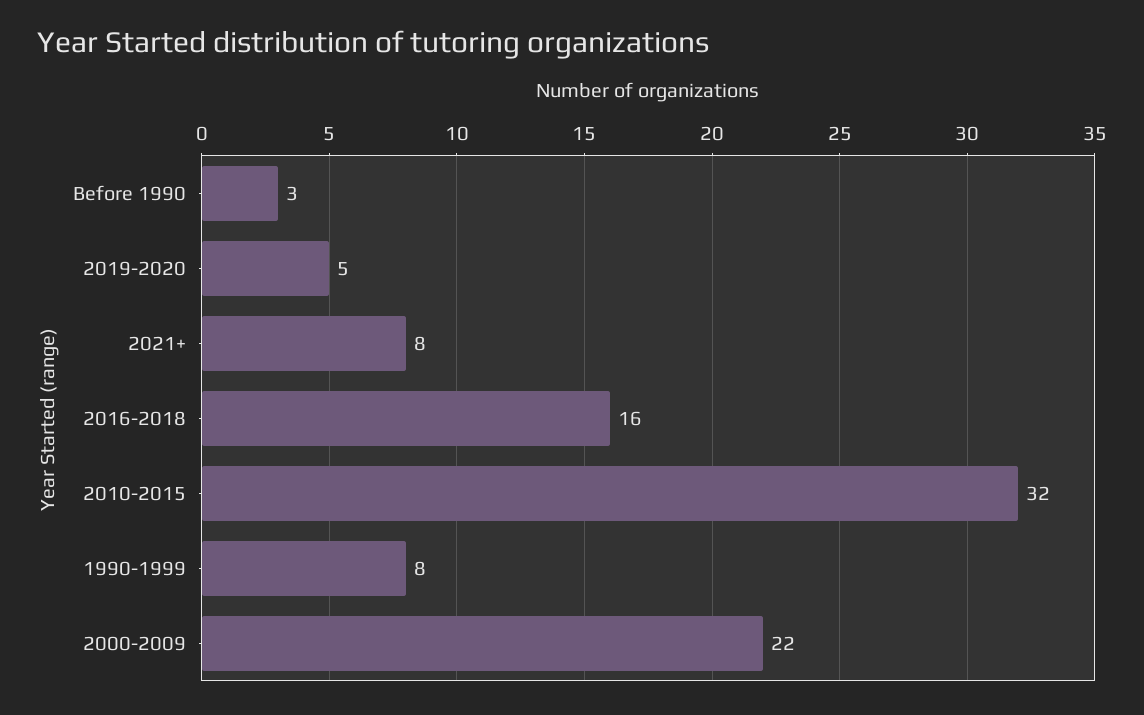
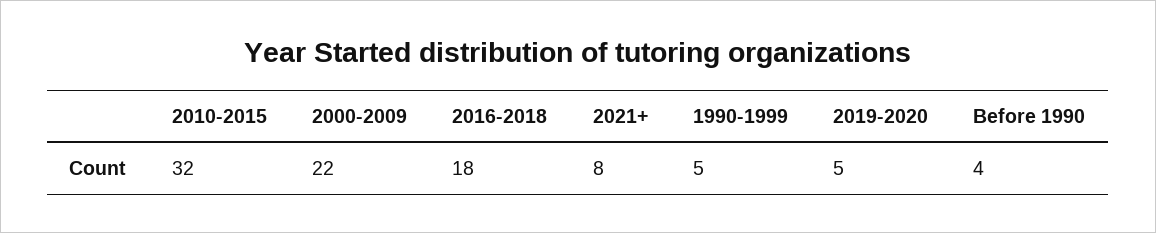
Before 1990: 3 -> 4
2016-2018: 16 -> 18
1990-1999: 8 -> 5

